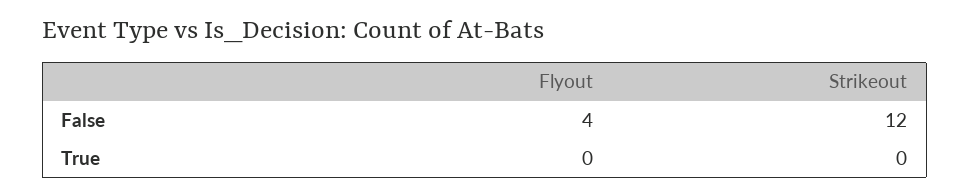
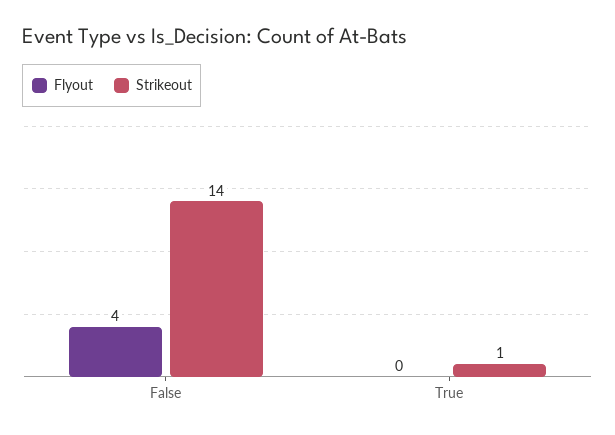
Strikeout, False: 12 -> 14
Strikeout, True: 0 -> 1

